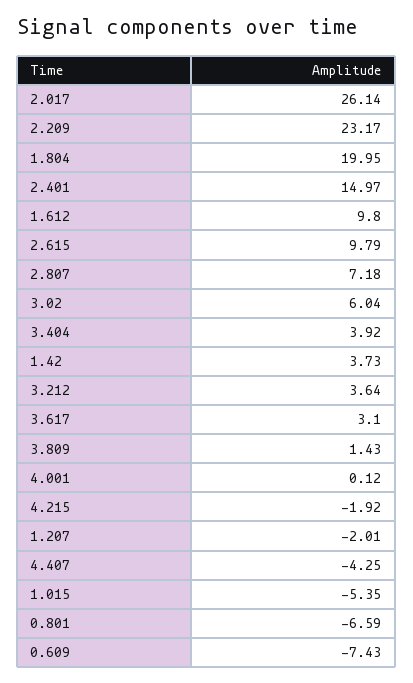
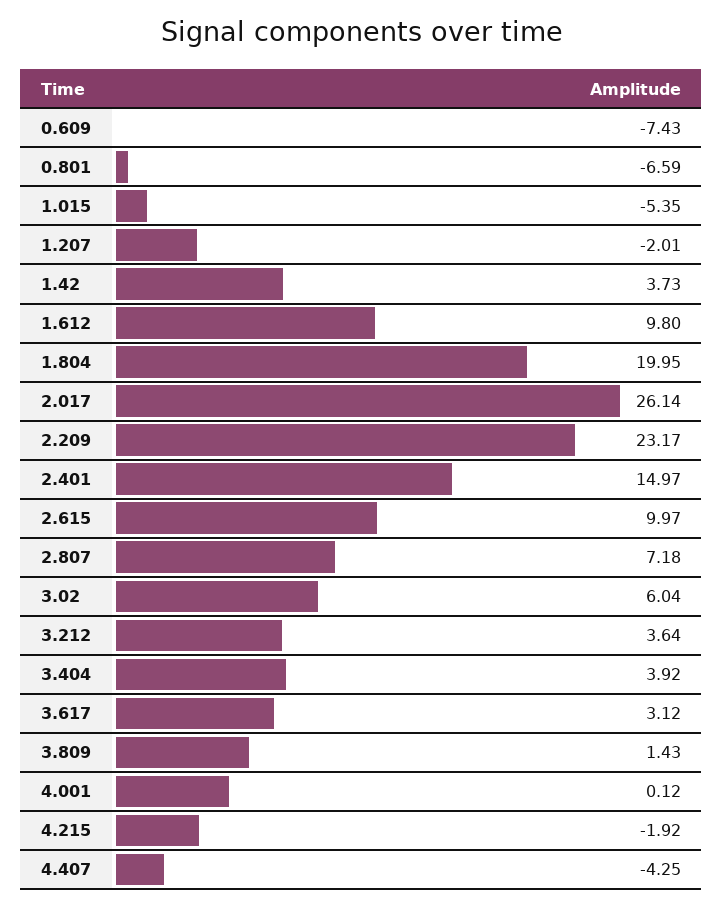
2.615: 9.79 -> 9.97
3.617: 3.1 -> 3.12

